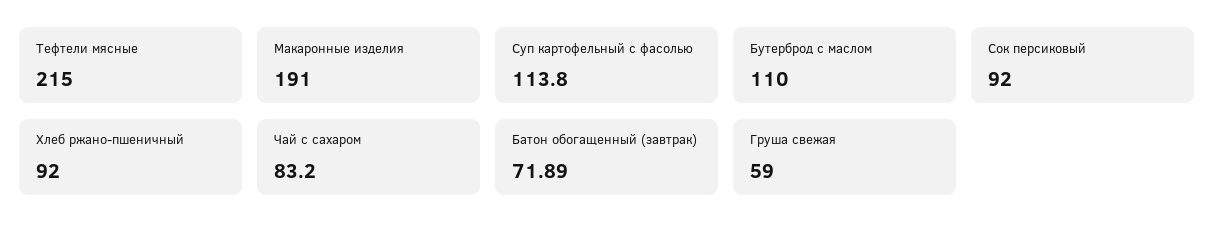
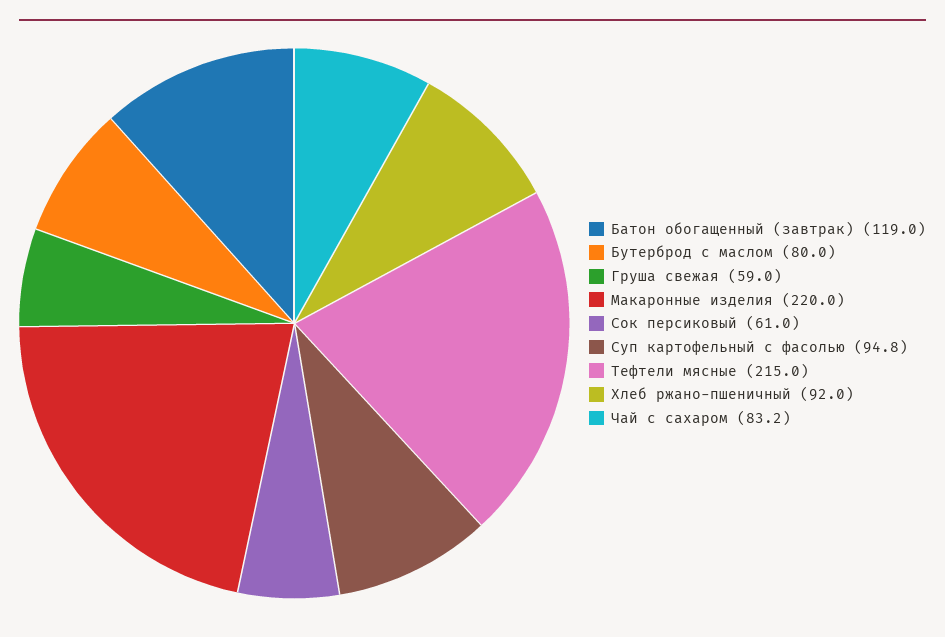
Макаронные изделия: 191 -> 220
Суп картофельный с фасолью: 113.8 -> 94.8
Бутерброд с маслом: 110 -> 80
Сок персиковый: 92 -> 61
Батон обогащенный (завтрак): 71.89 -> 119

